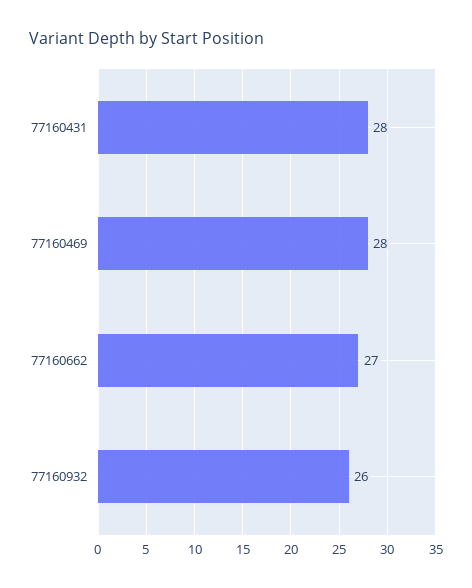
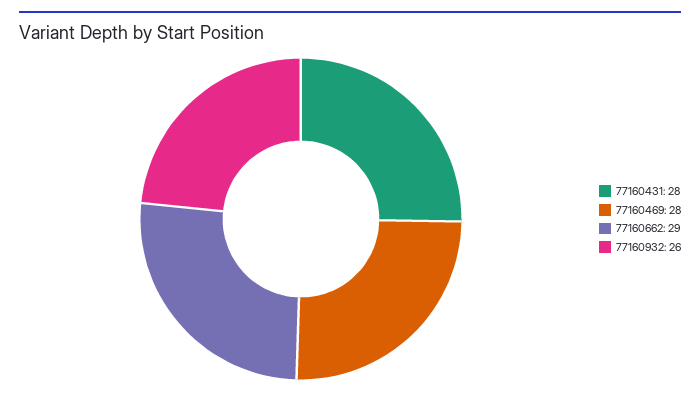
77160662: 27 -> 29

